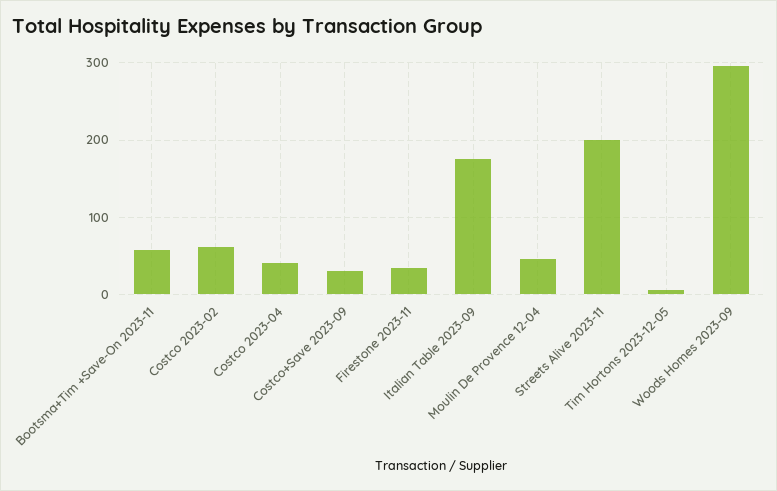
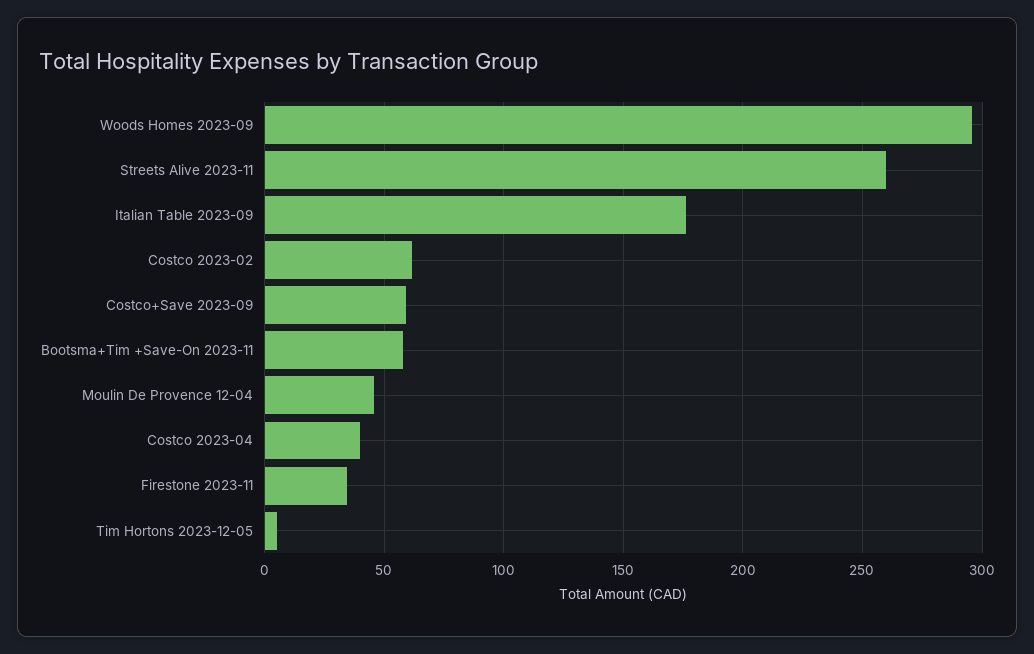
Costco+Save 2023-09: 30 -> 60
Streets Alive 2023-11: 200 -> 260

